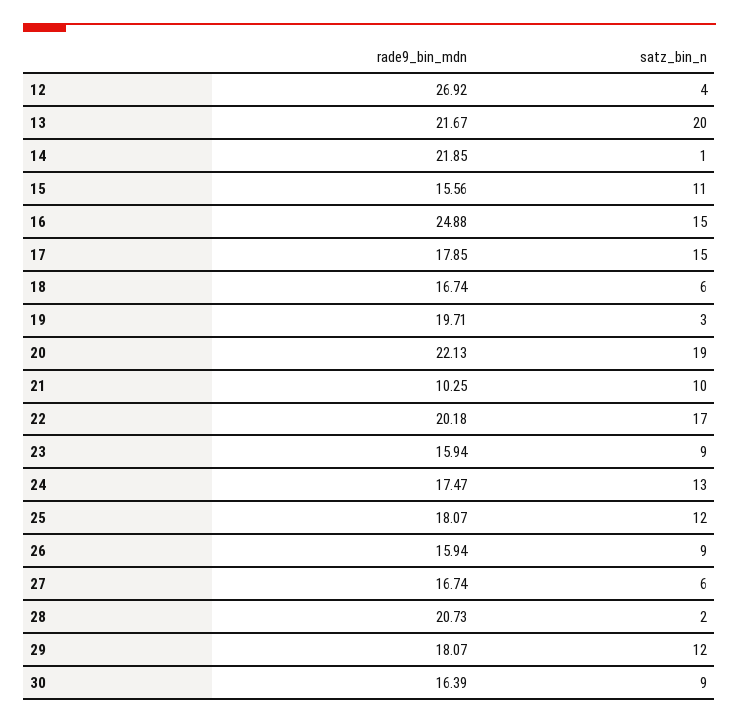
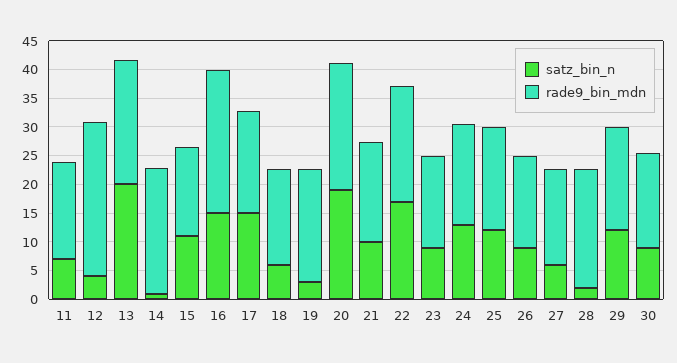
rade9_bin_mdn, 21: 10.25 -> 17.5
satz_bin_n, 11: none -> 7.5
rade9_bin_mdn, 11: none -> 17.5

